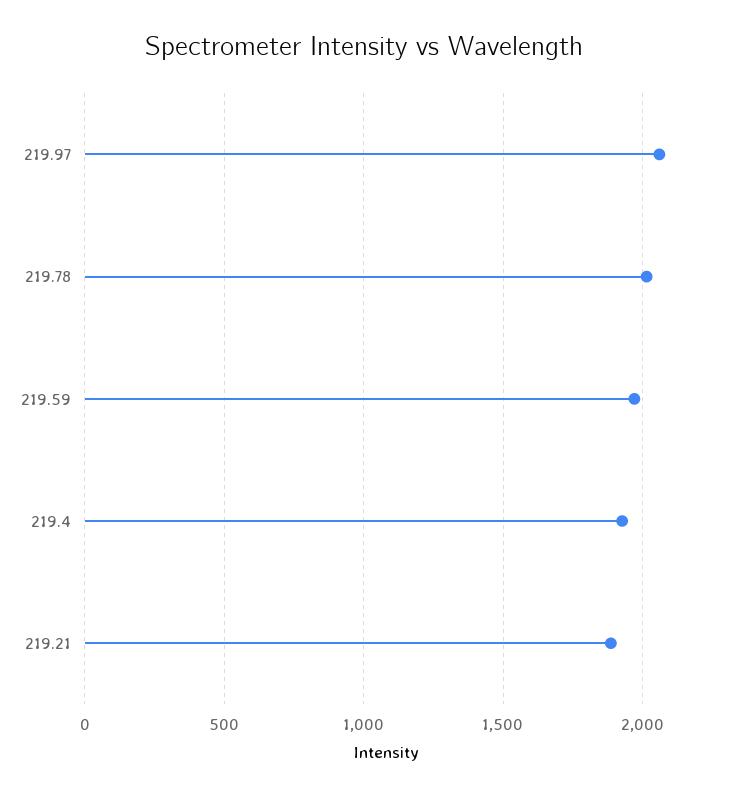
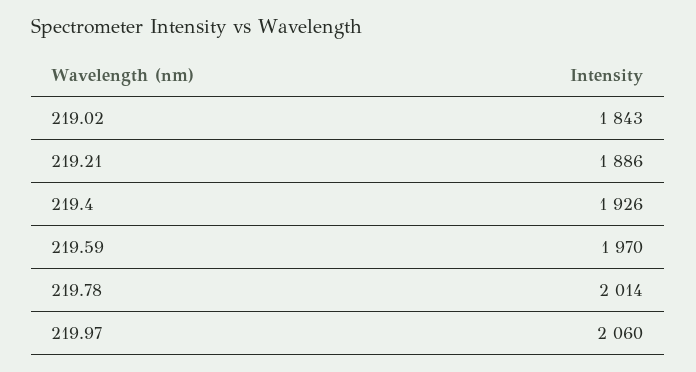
219.02: none -> 1843

